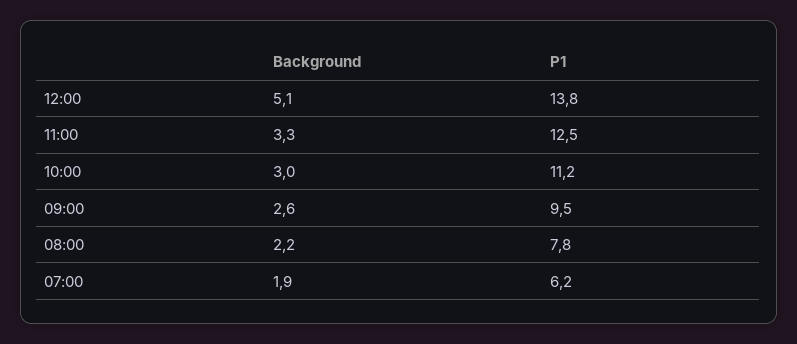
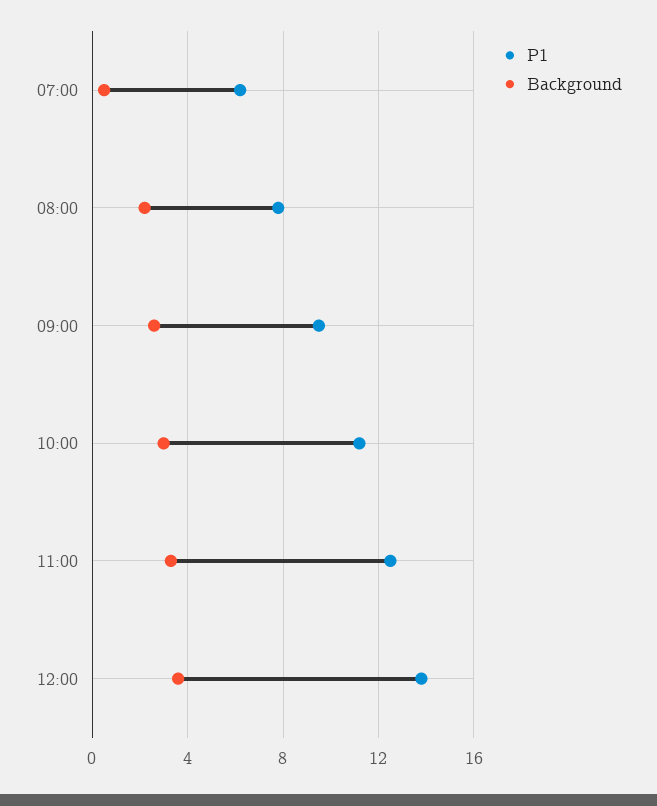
Background, 12:00: 5.1 -> 3.5
Background, 07:00: 1.9 -> 0.5

